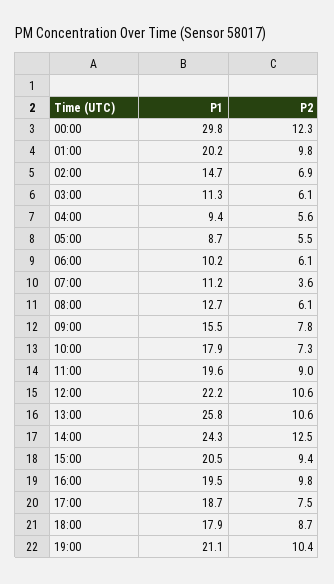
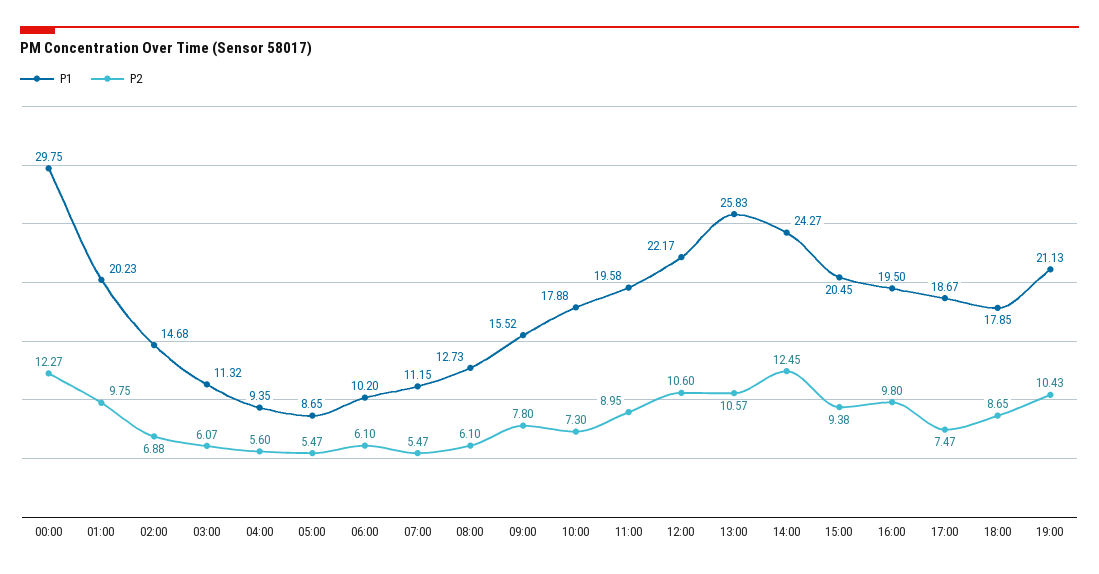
P2, 07:00: 3.6 -> 5.47

